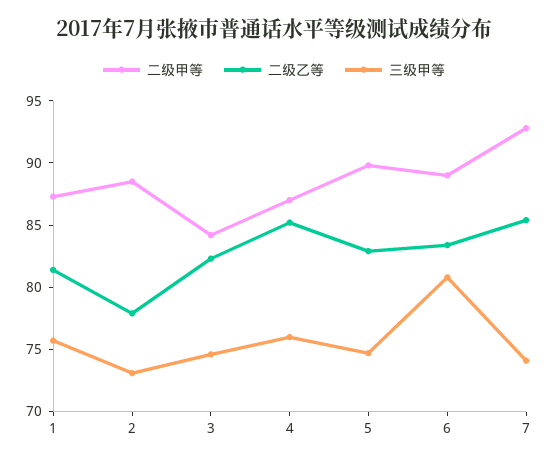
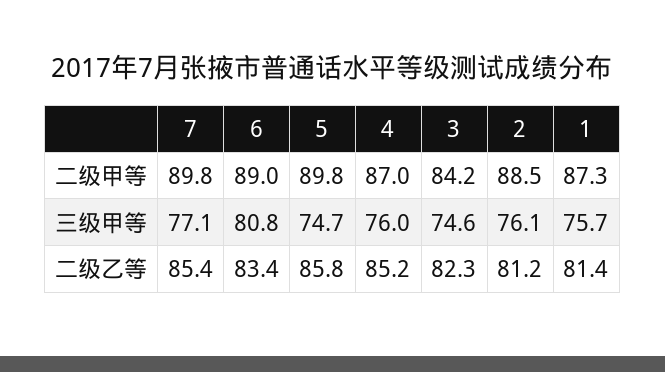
二级乙等, 2: 78 -> 81.2
三级甲等, 2: 73 -> 76.1
二级乙等, 5: 83 -> 85.8
二级甲等, 7: 93 -> 89.8
三级甲等, 7: 74 -> 77.1

